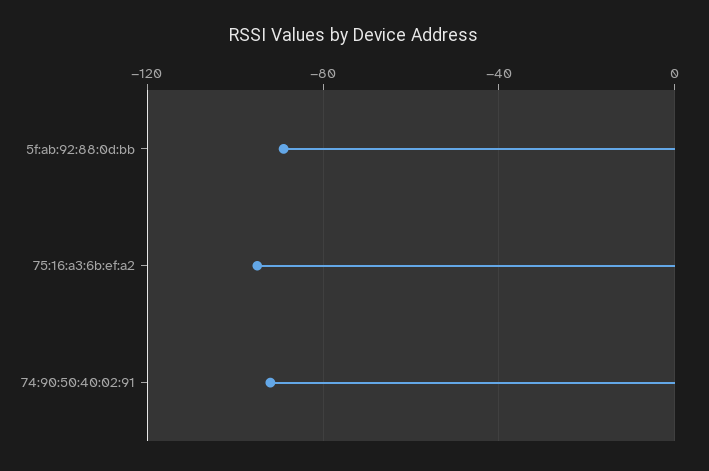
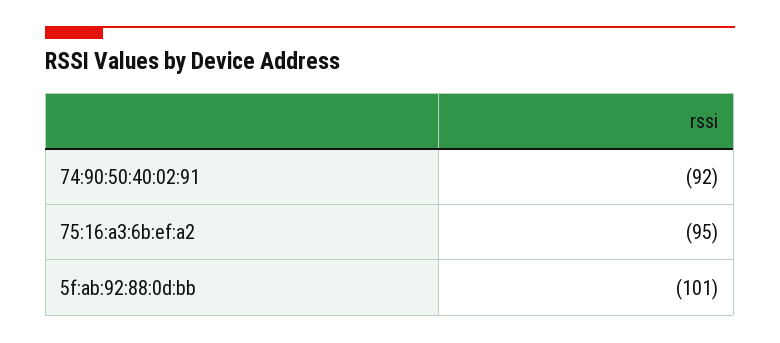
5f:ab:92:88:0d:bb: -90 -> -101

